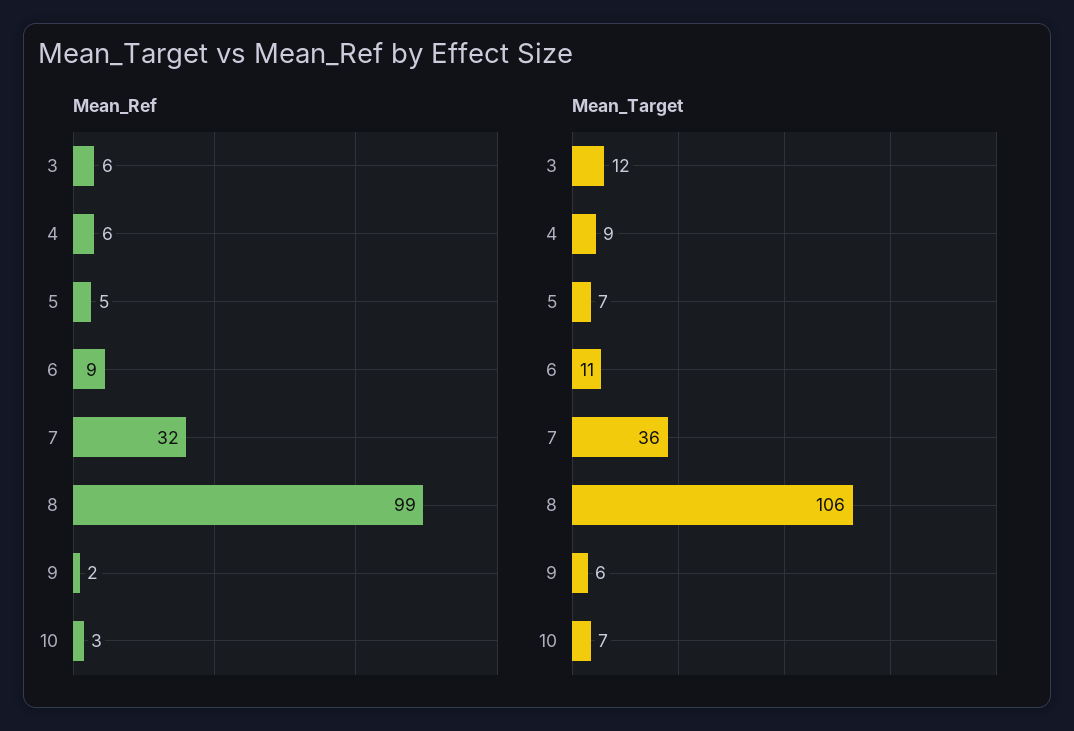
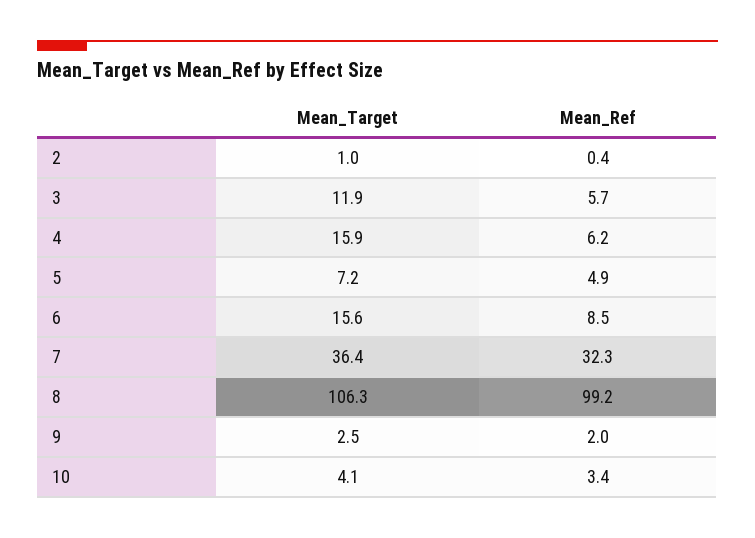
Mean_Target, 4: 9 -> 15.9
Mean_Target, 6: 11 -> 15.6
Mean_Target, 9: 6 -> 2.5
Mean_Target, 10: 7 -> 4.1
Mean_Target, 2: none -> 1
Mean_Ref, 2: none -> 0.4

